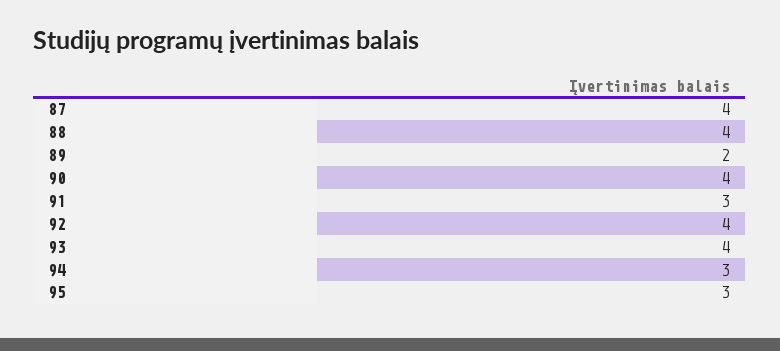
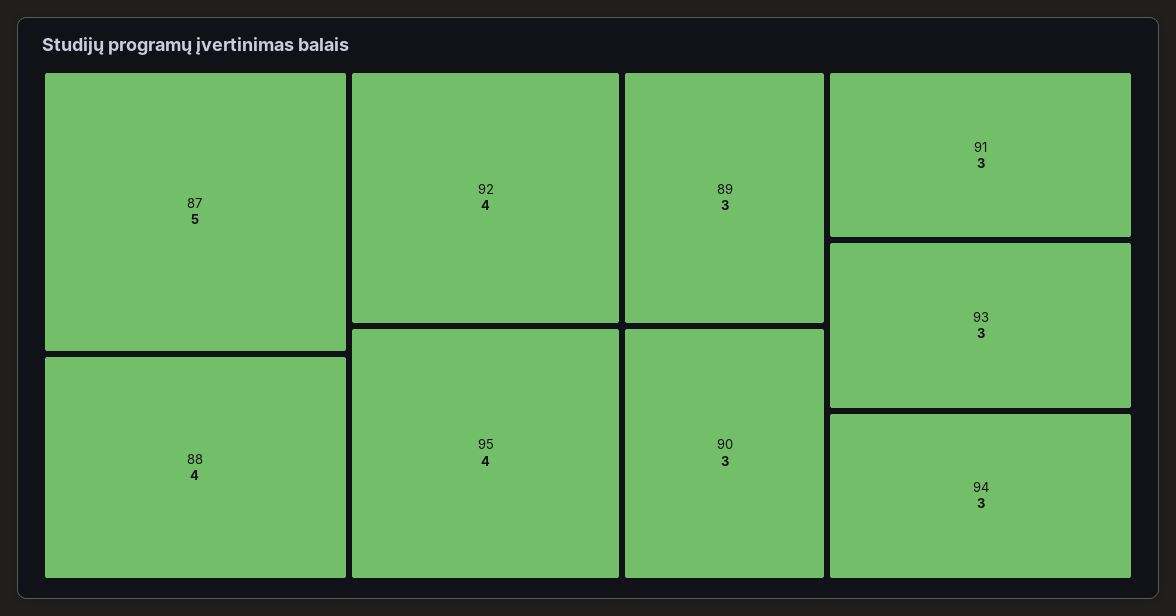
87: 4 -> 5
89: 2 -> 3
90: 4 -> 3
93: 4 -> 3
95: 3 -> 4

